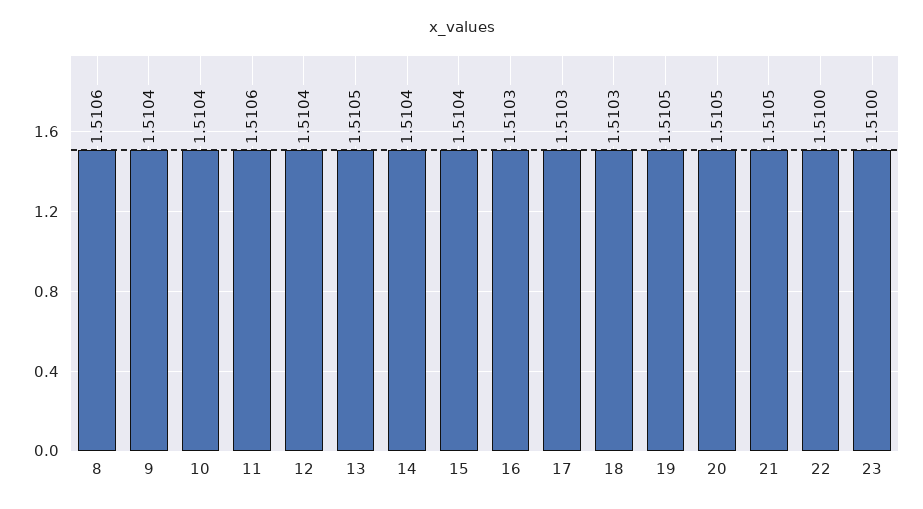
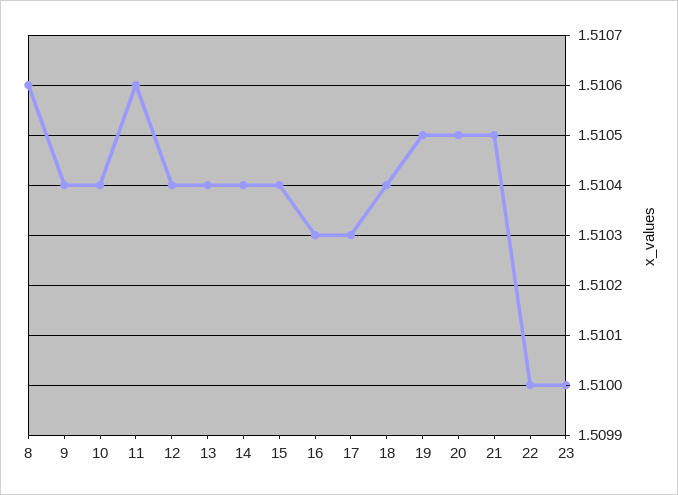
13: 1.5105 -> 1.5104
18: 1.5103 -> 1.5104

